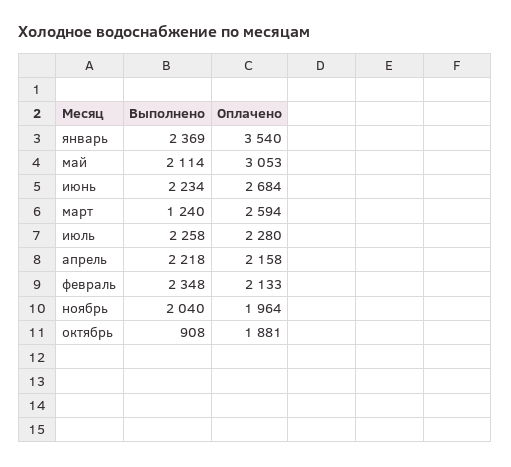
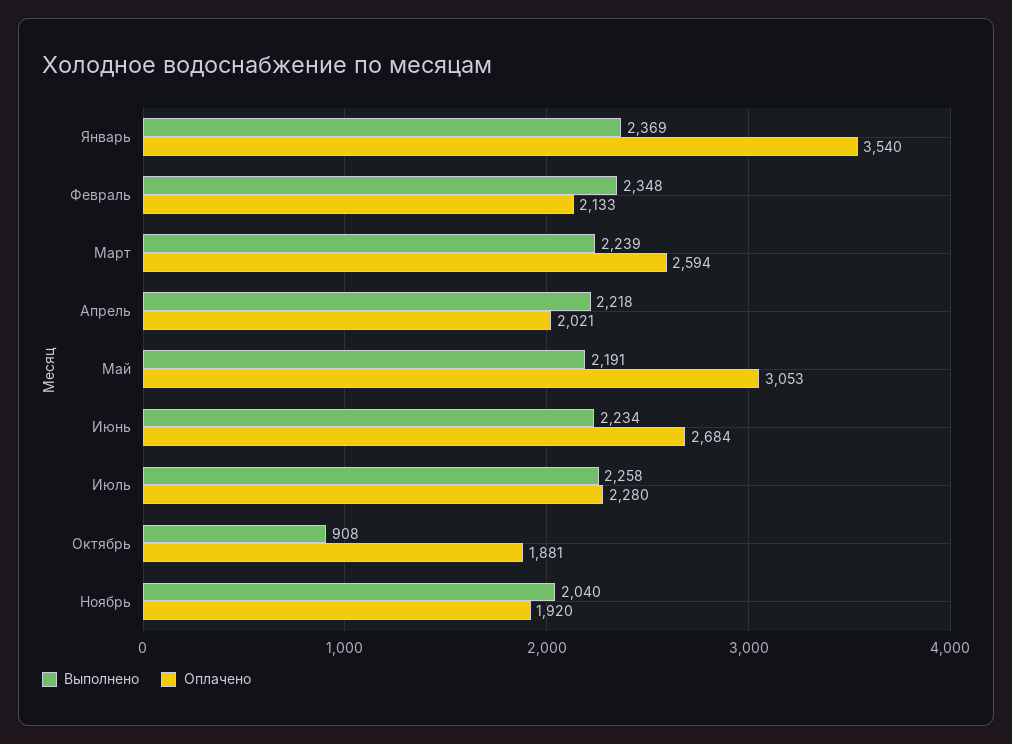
Выполнено, май: 2114 -> 2191
Выполнено, март: 1240 -> 2239
Оплачено, апрель: 2158 -> 2021
Оплачено, ноябрь: 1964 -> 1920

